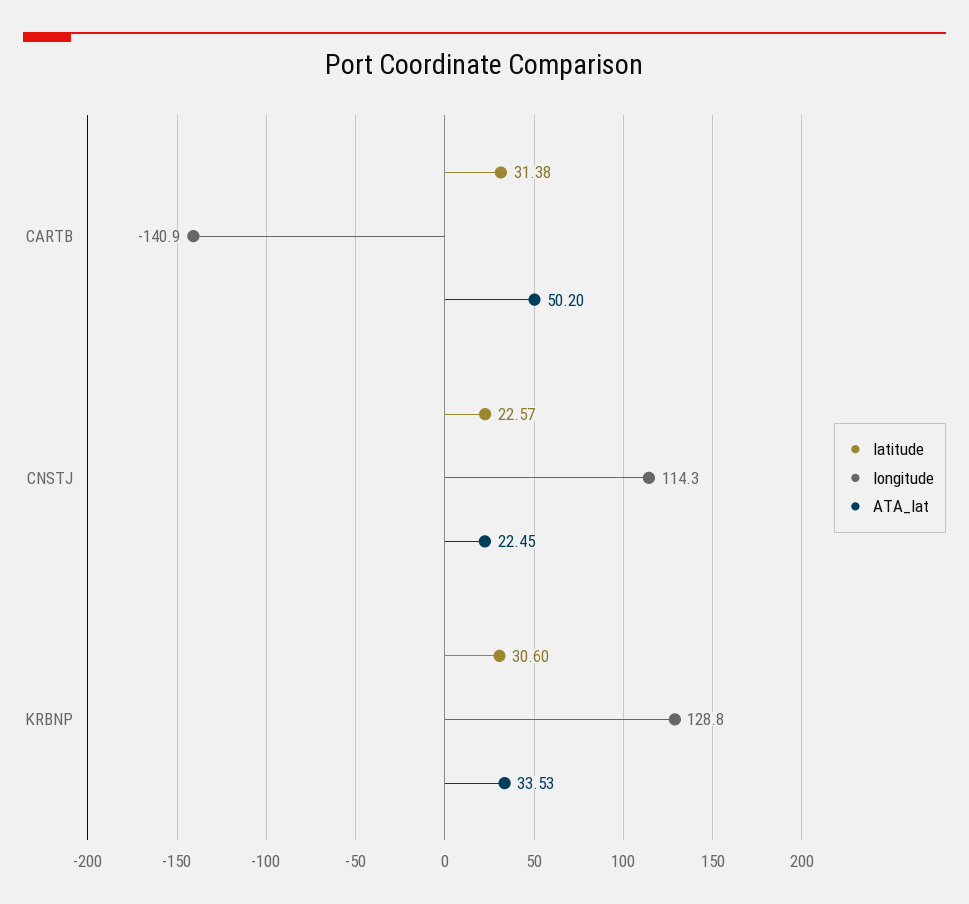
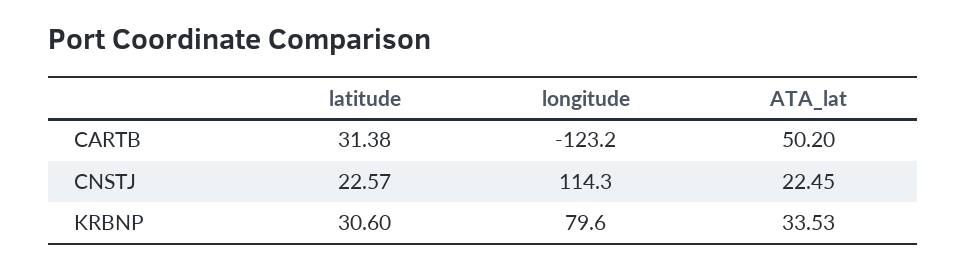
longitude, CARTB: -140.9 -> -123.2
longitude, KRBNP: 128.8 -> 79.6

